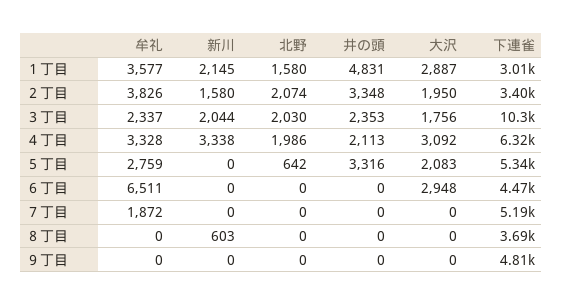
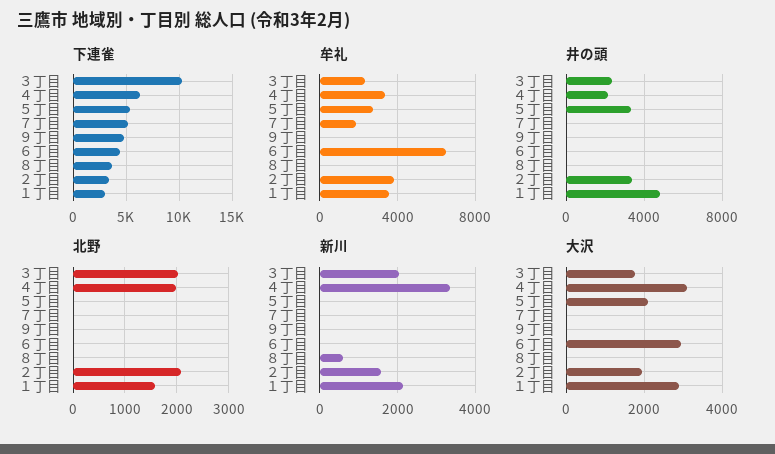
北野, ５丁目: 642 -> 0

